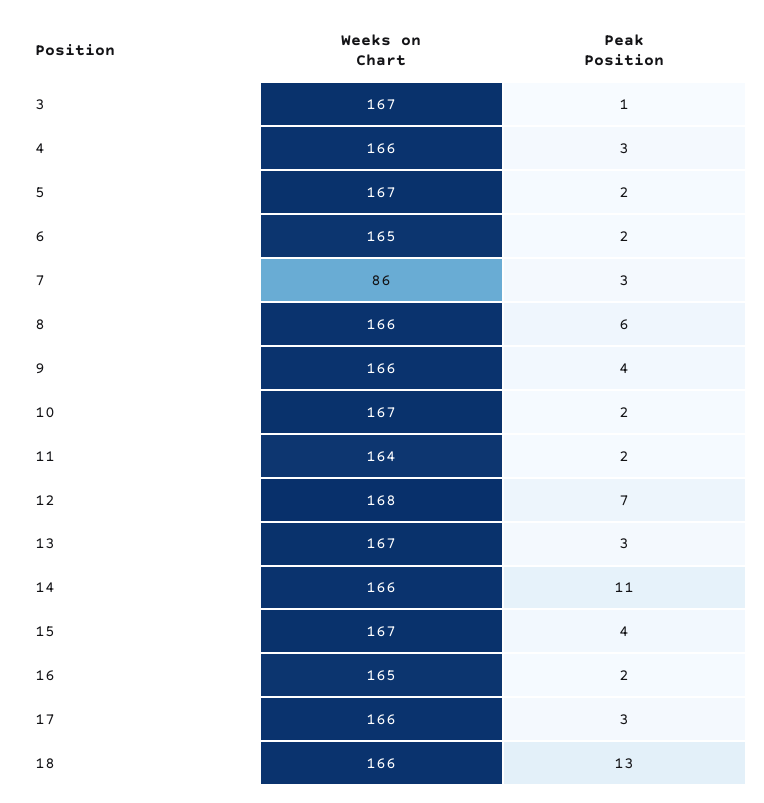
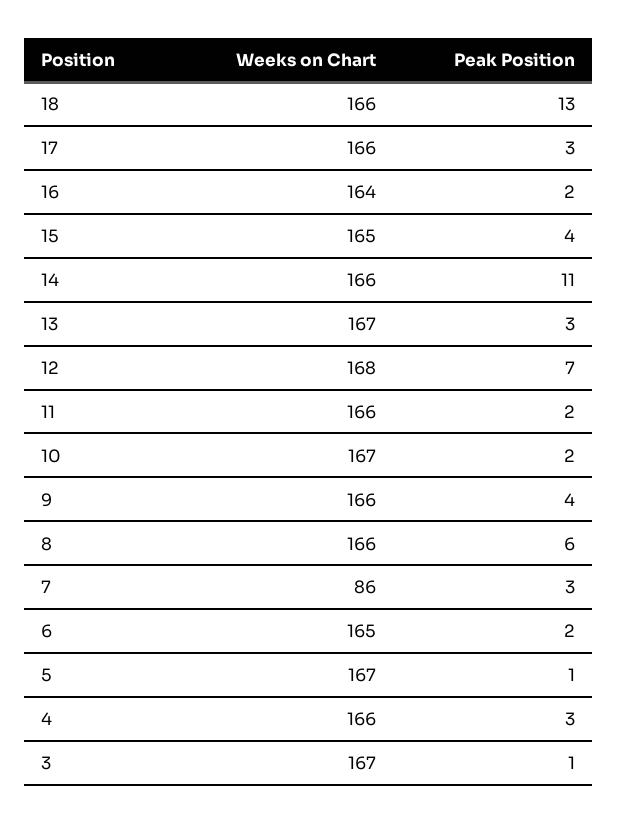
Peak Position, 5: 2 -> 1
Weeks on Chart, 11: 164 -> 166
Weeks on Chart, 15: 167 -> 165
Weeks on Chart, 16: 165 -> 164

